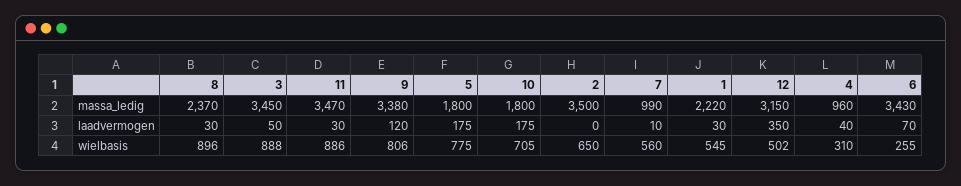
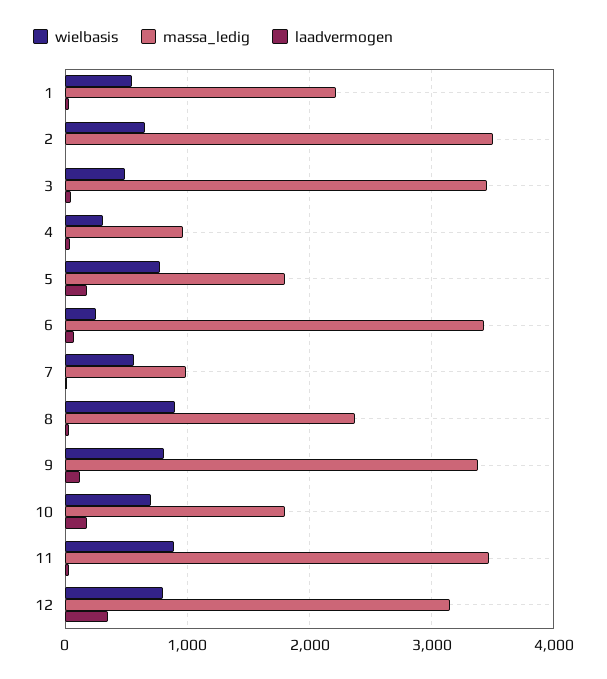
wielbasis, 3: 888 -> 500
wielbasis, 12: 502 -> 800

